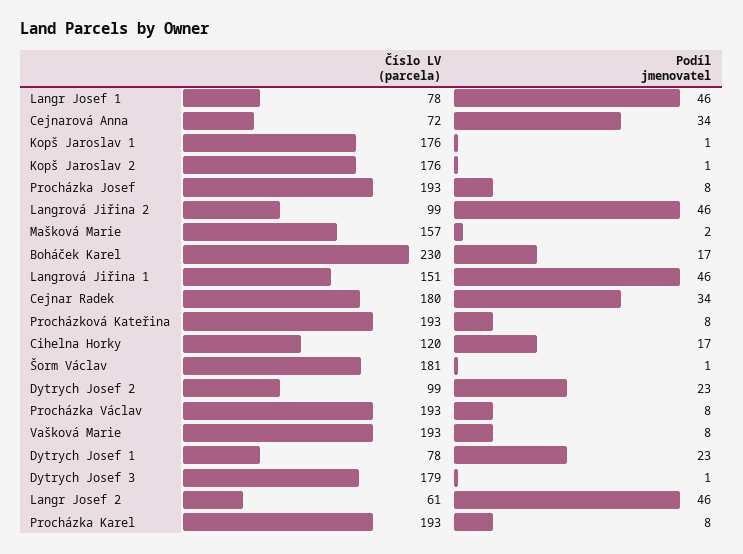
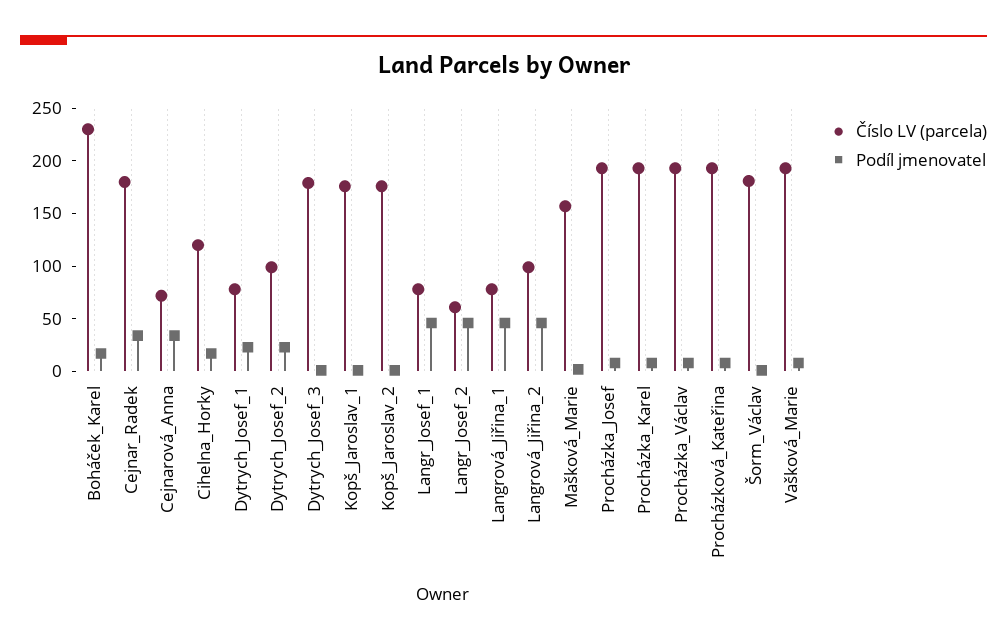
Číslo LV (parcela), Langrová Jiřina 1: 151 -> 80

